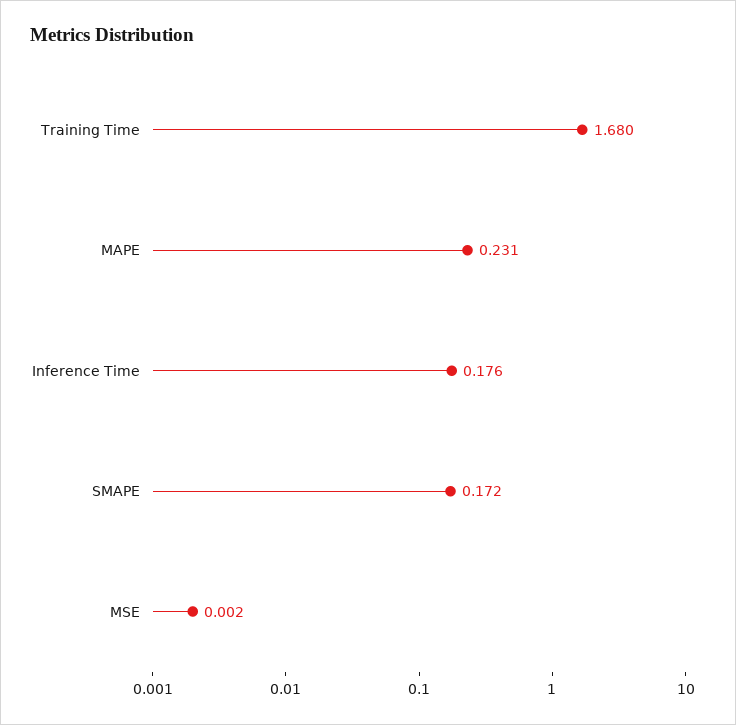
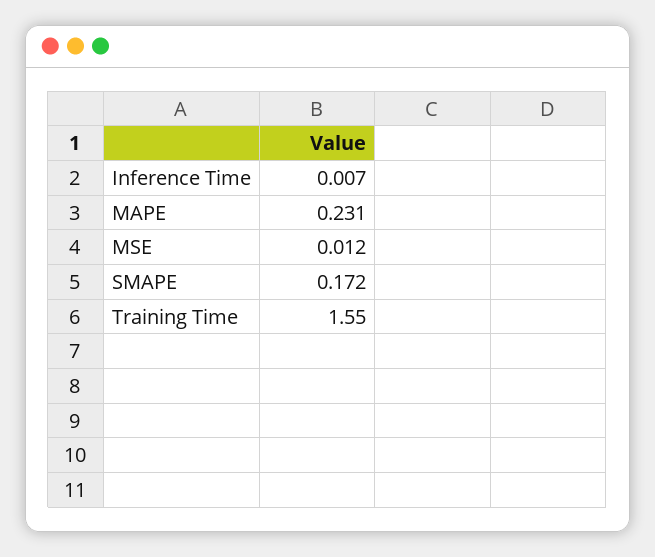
Training Time: 1.68 -> 1.55
Inference Time: 0.176 -> 0.007
MSE: 0.002 -> 0.012

